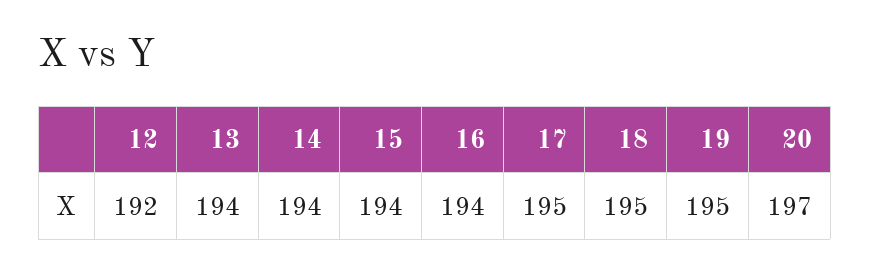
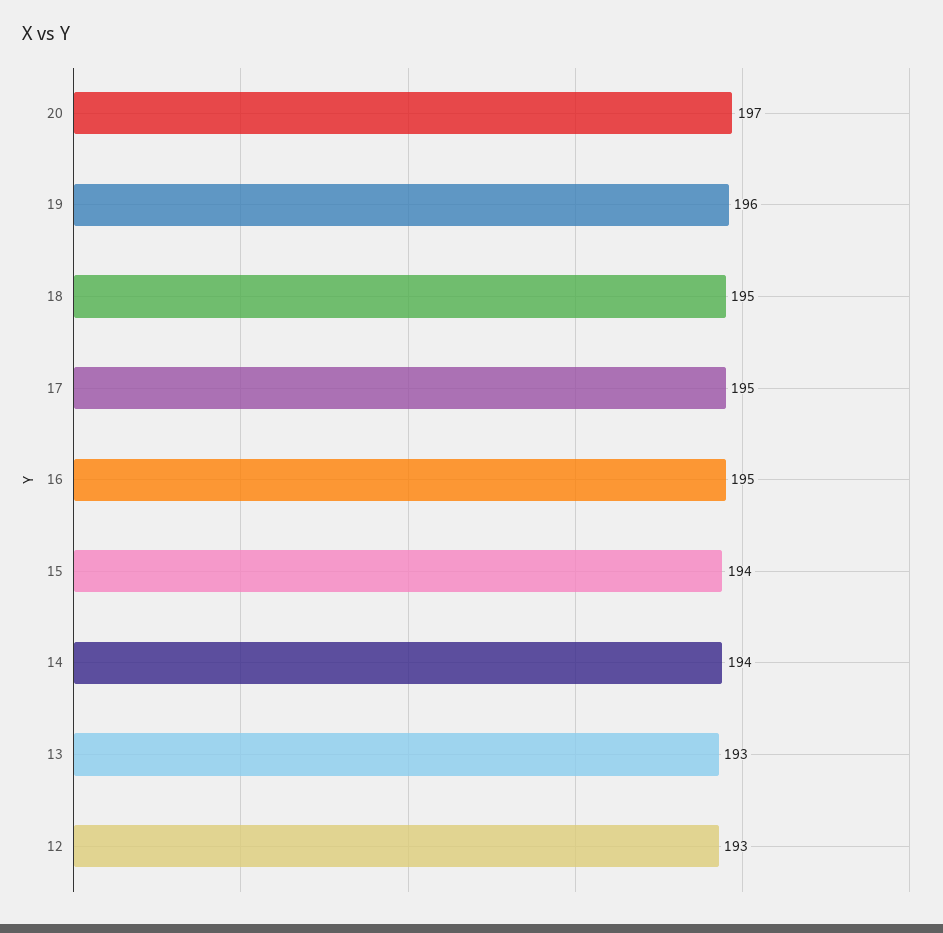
12: 192 -> 193
13: 194 -> 193
16: 194 -> 195
19: 195 -> 196

